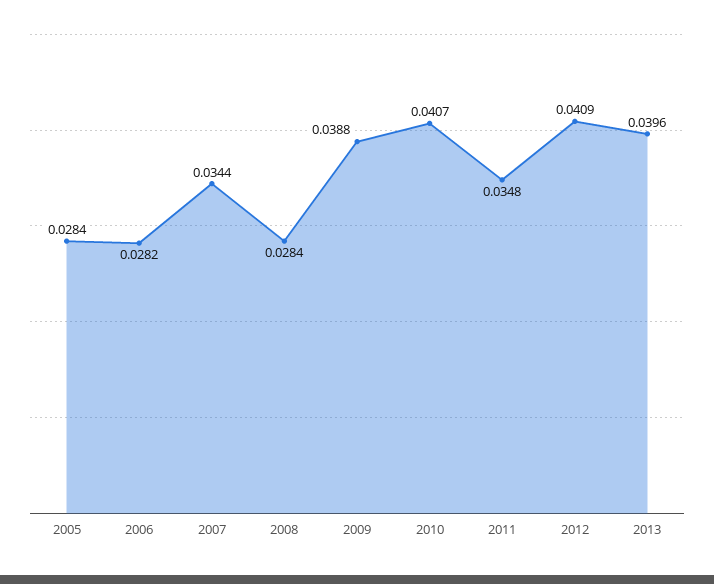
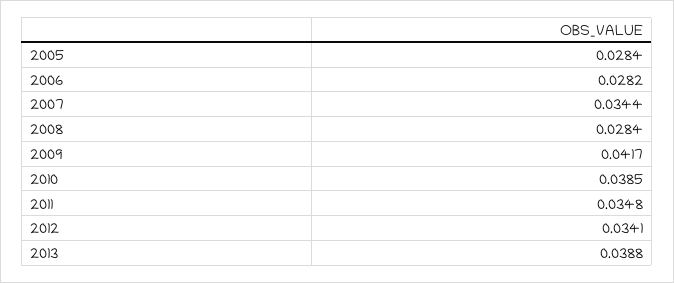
2009: 0.0388 -> 0.0417
2010: 0.0407 -> 0.0385
2012: 0.0409 -> 0.0341
2013: 0.0396 -> 0.0388

